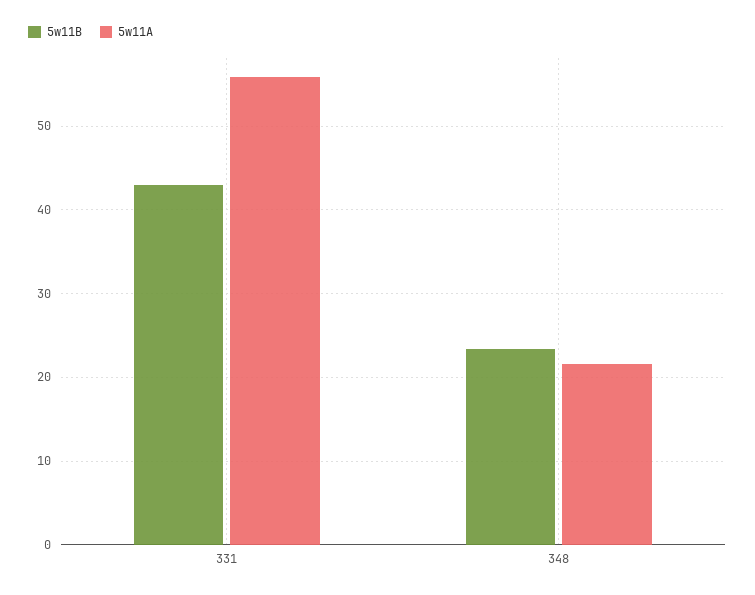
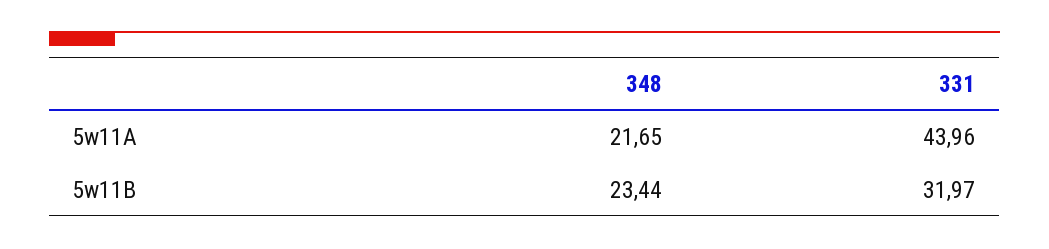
5w11B, 331: 43 -> 31.97
5w11A, 331: 56 -> 43.96

